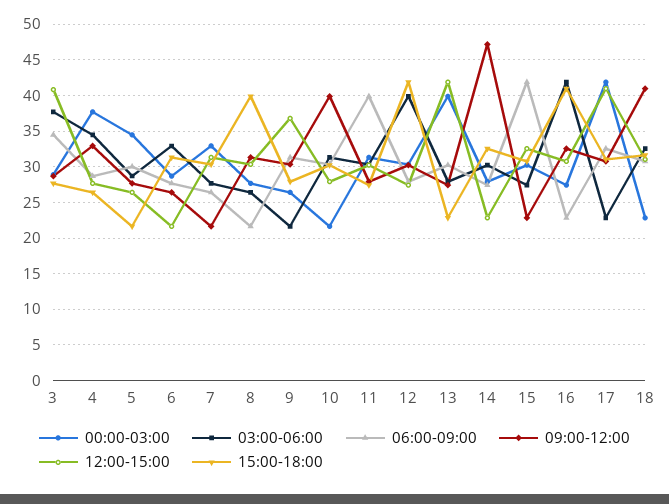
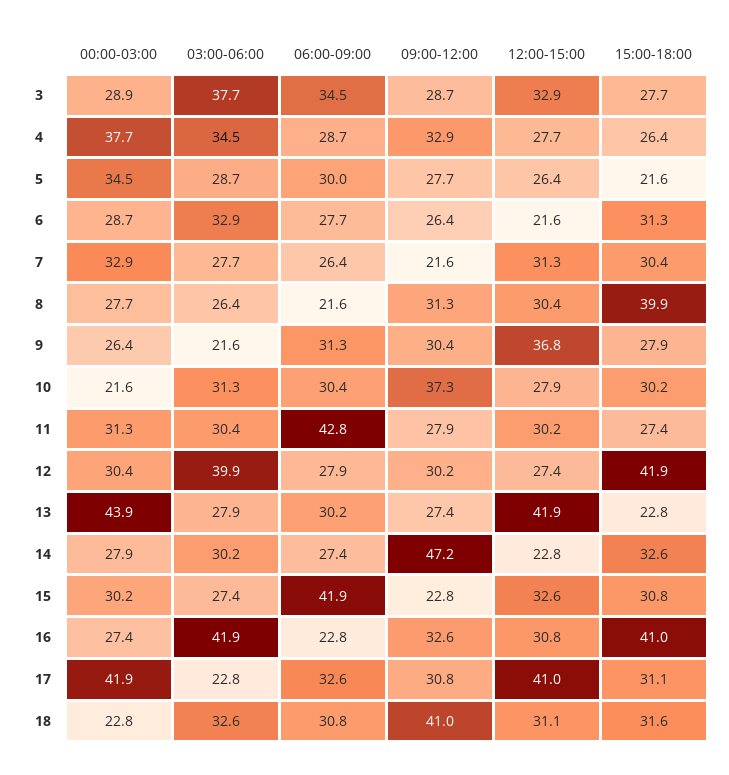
12:00-15:00, 3: 41 -> 32.9
09:00-12:00, 10: 40 -> 37.3
06:00-09:00, 11: 40 -> 42.8
00:00-03:00, 13: 40 -> 43.9

